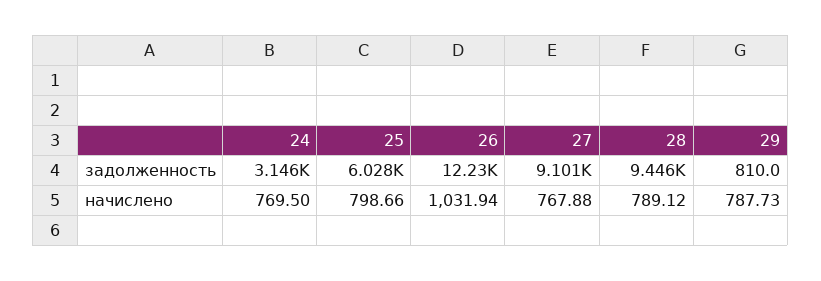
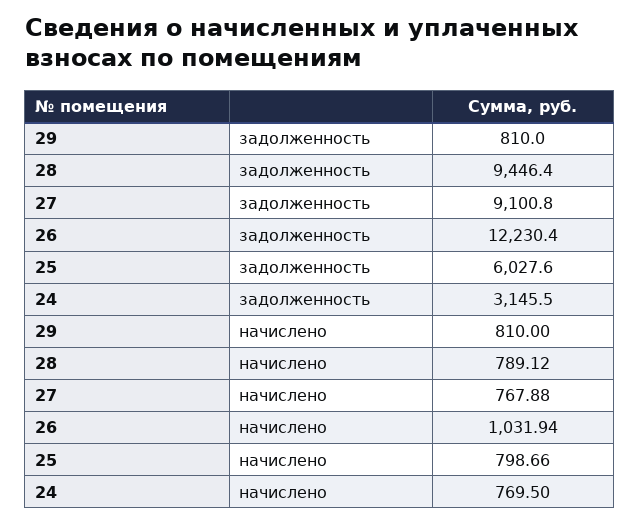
29, начислено: 787.73 -> 810

